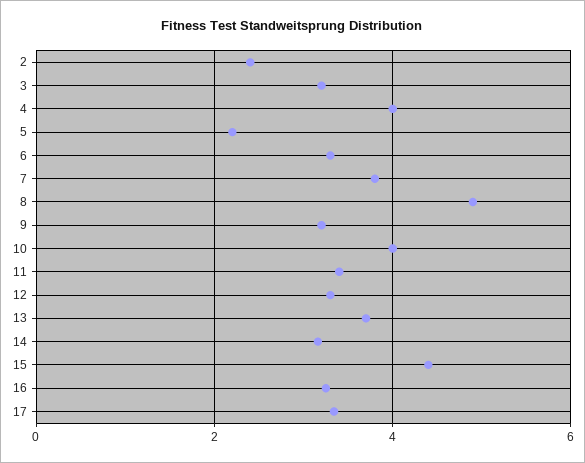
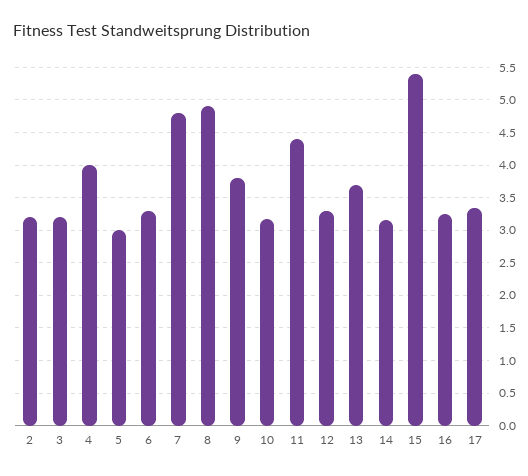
2: 2.4 -> 3.2
5: 2.2 -> 3
7: 3.8 -> 4.8
9: 3.2 -> 3.8
10: 4 -> 3.2
11: 3.4 -> 4.4
15: 4.4 -> 5.4

